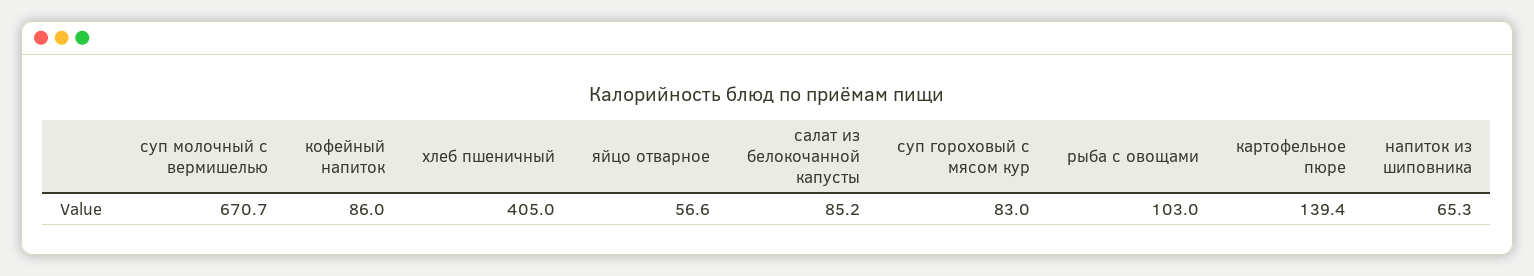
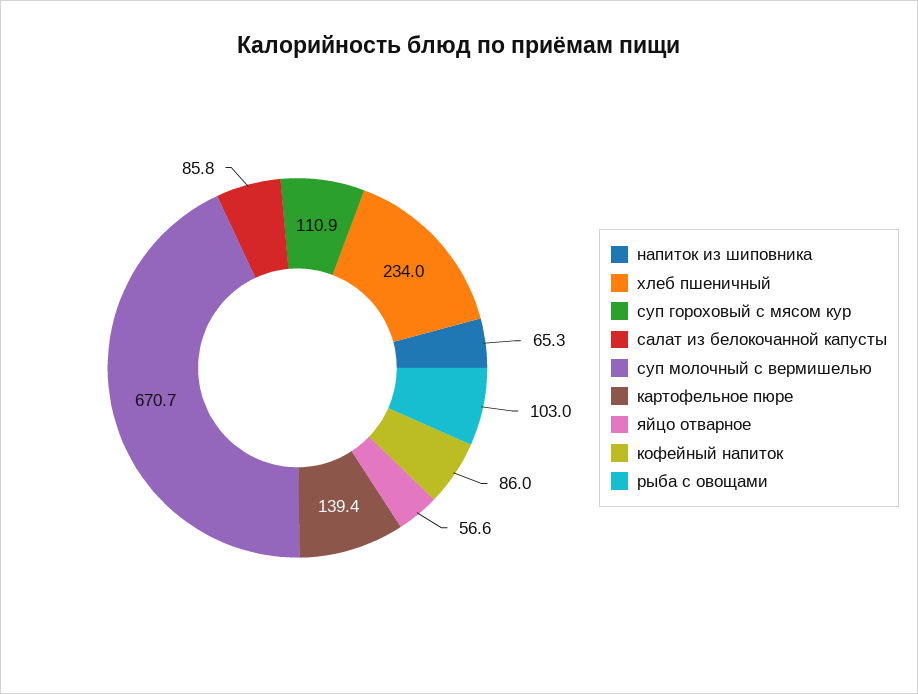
хлеб пшеничный: 405 -> 234
салат из белокочанной капусты: 85.2 -> 85.8
суп гороховый с мясом кур: 83 -> 110.9

